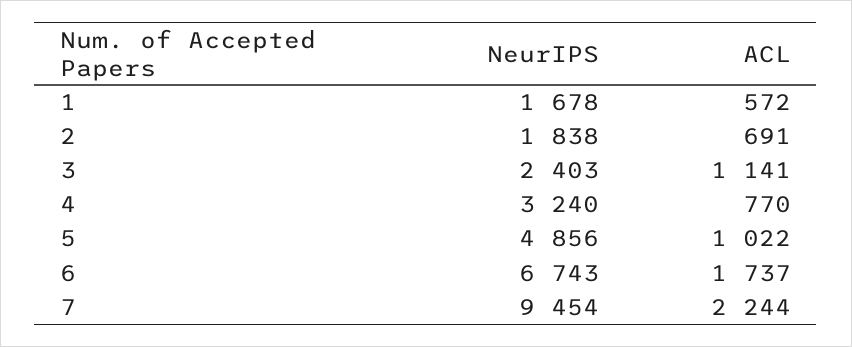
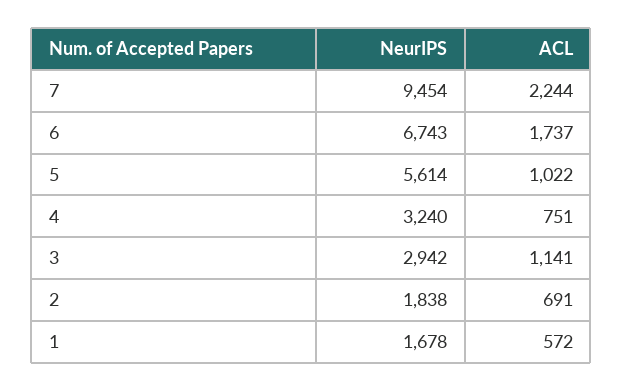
NeurIPS, 3: 2403 -> 2942
ACL, 4: 770 -> 751
NeurIPS, 5: 4856 -> 5614

